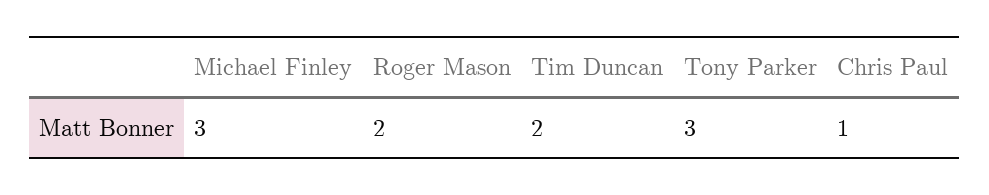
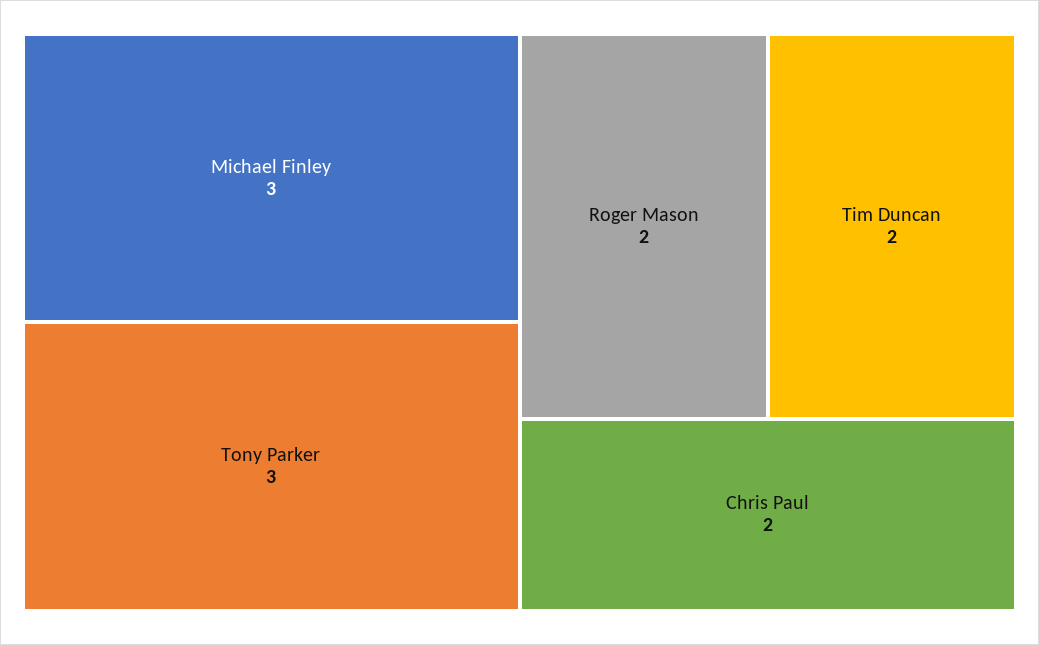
Chris Paul: 1 -> 2

